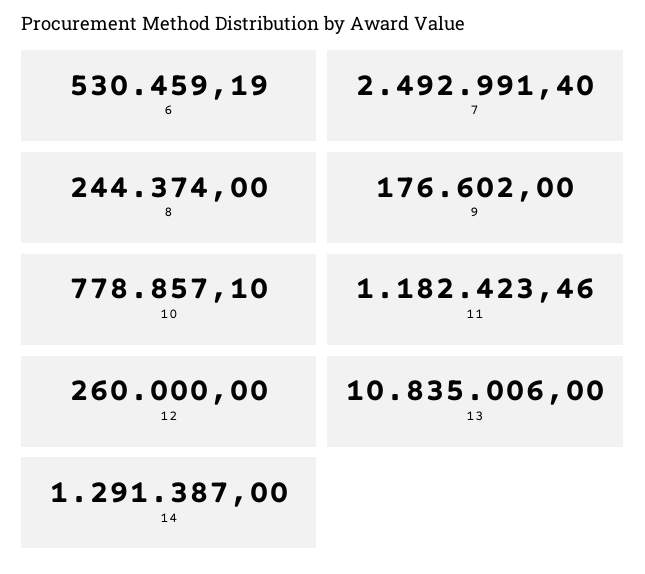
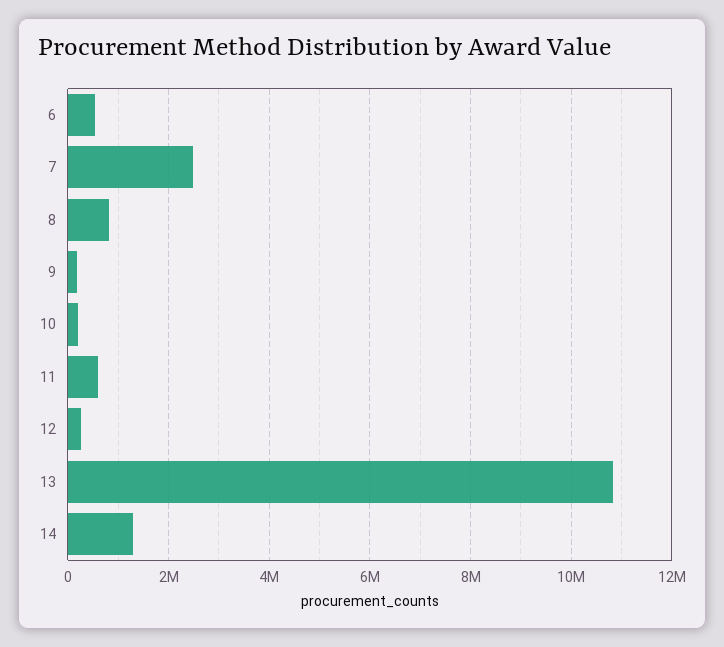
8: 244374 -> 800000
10: 778857.1 -> 200000
11: 1182423.46 -> 600000

